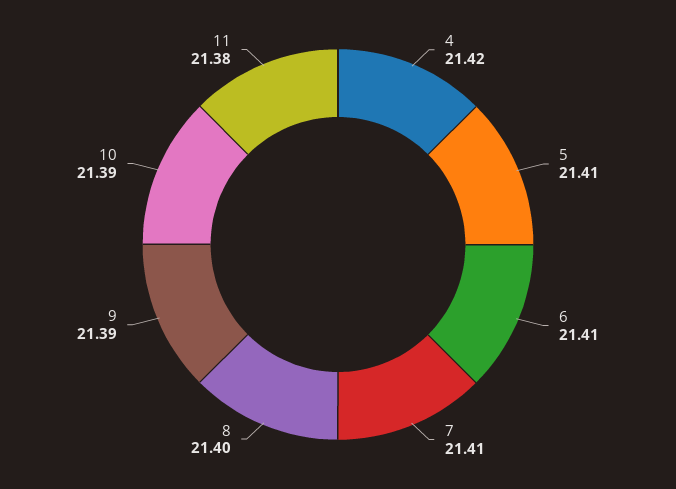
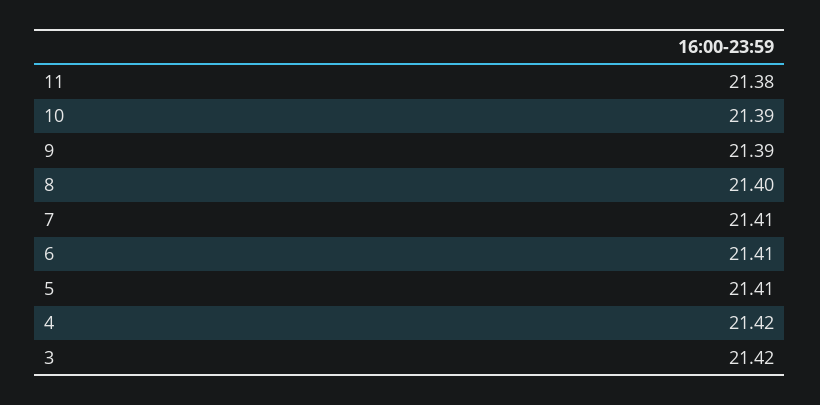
3: none -> 21.42

